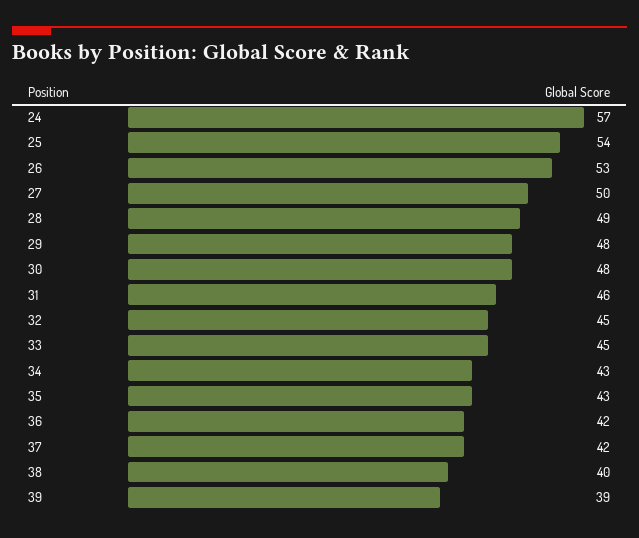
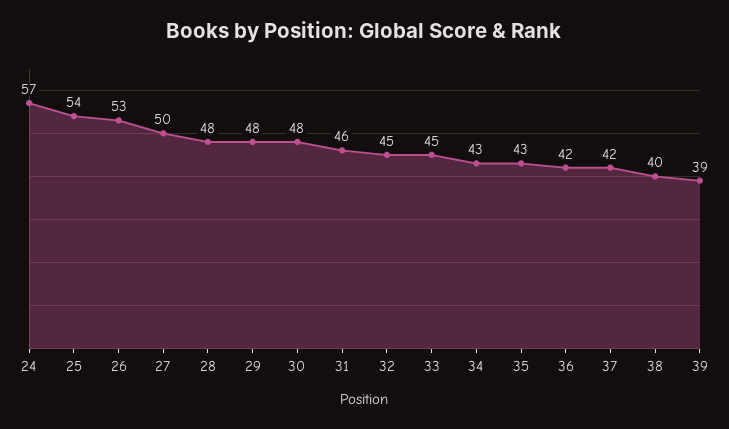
28: 49 -> 48

